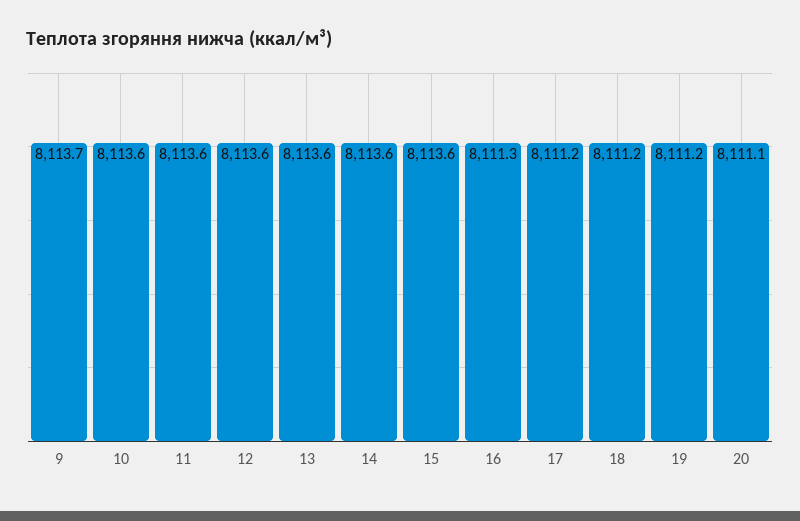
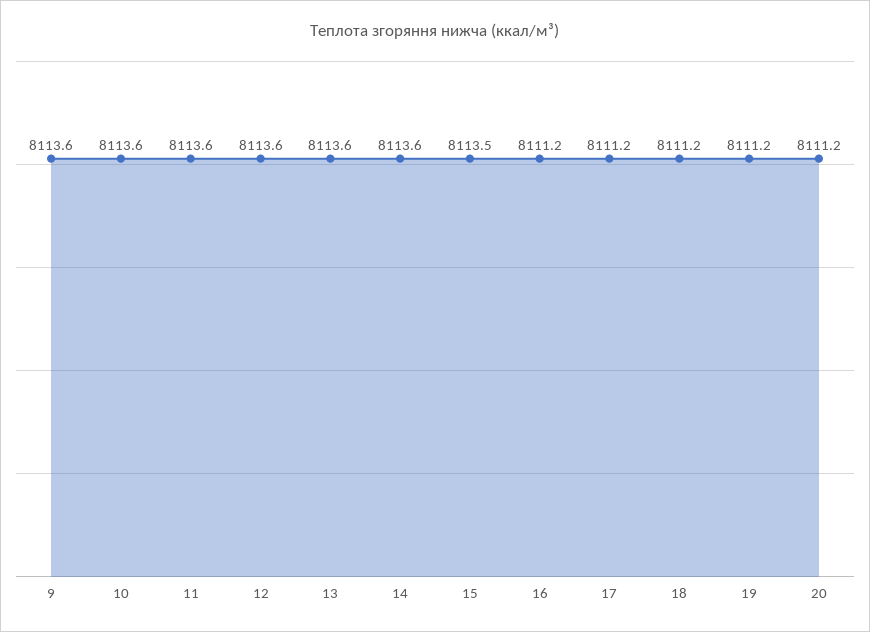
9: 8113.7 -> 8113.6
15: 8113.6 -> 8113.5
16: 8111.3 -> 8111.2
20: 8111.1 -> 8111.2

